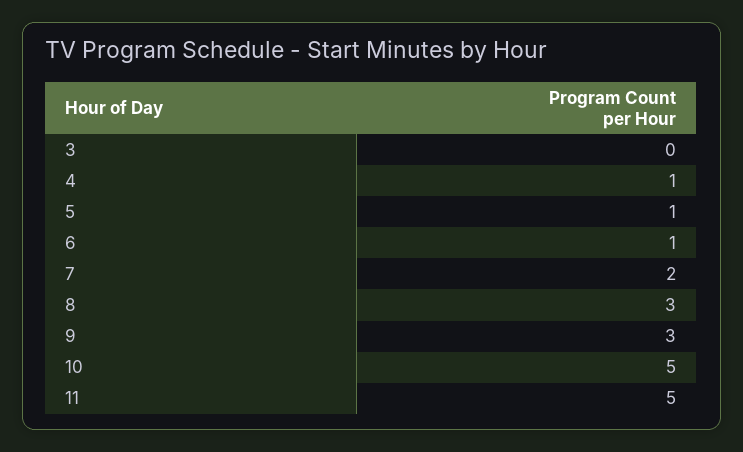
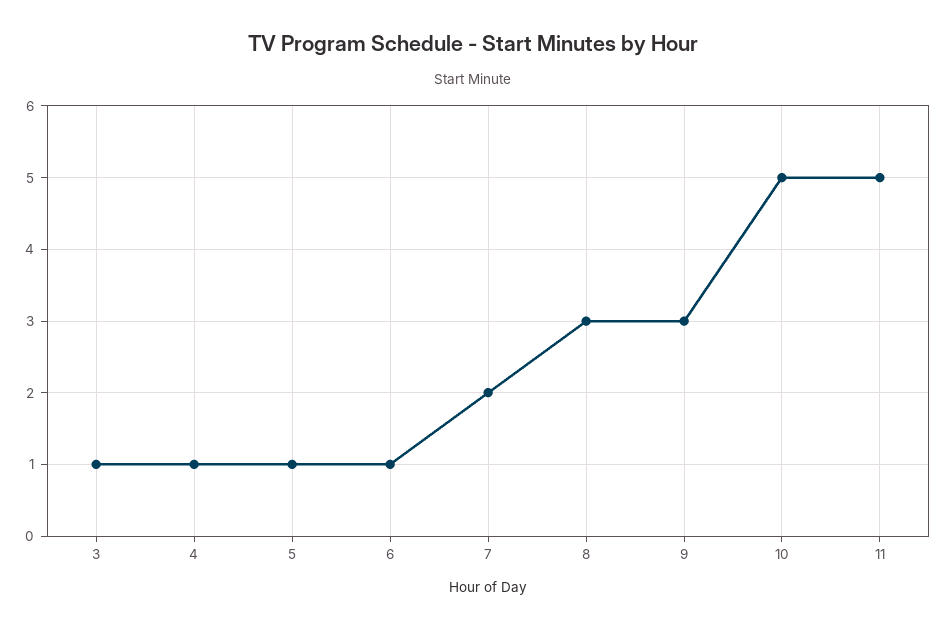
3: 0 -> 1

